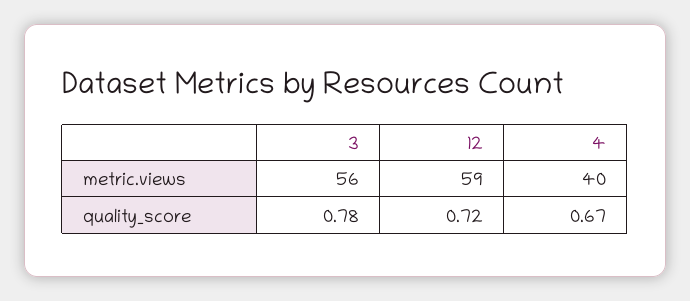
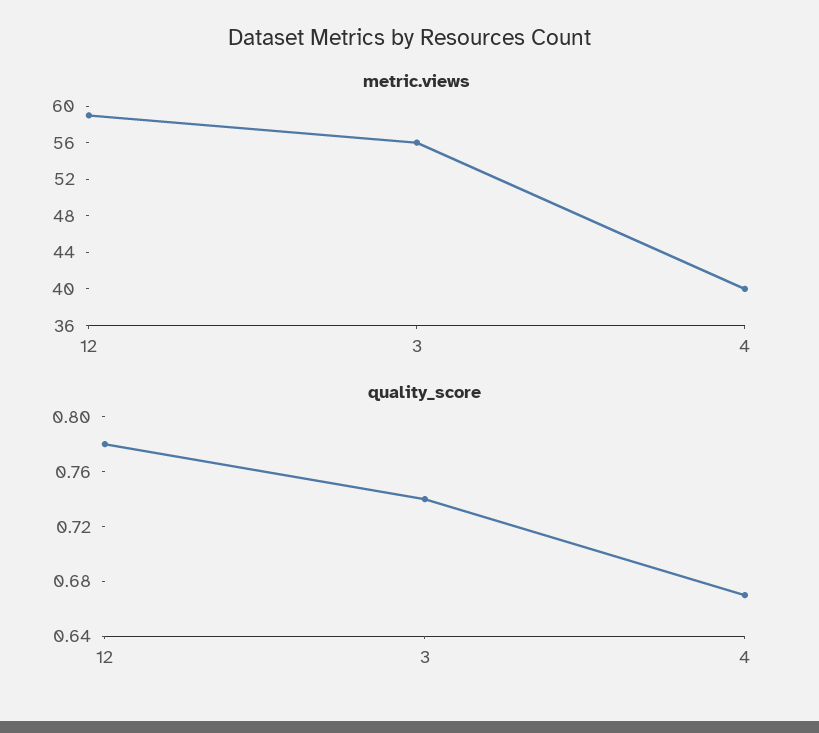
quality_score, 3: 0.78 -> 0.74
quality_score, 12: 0.72 -> 0.78

